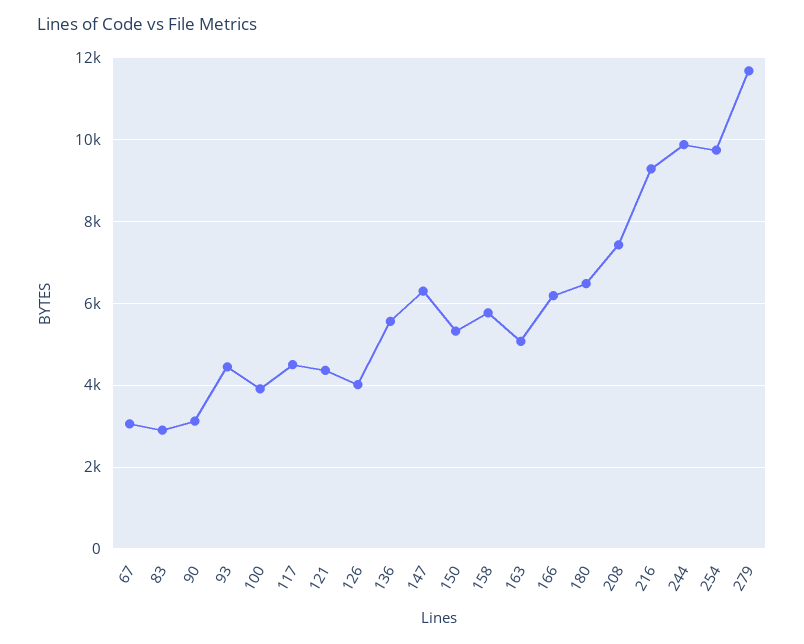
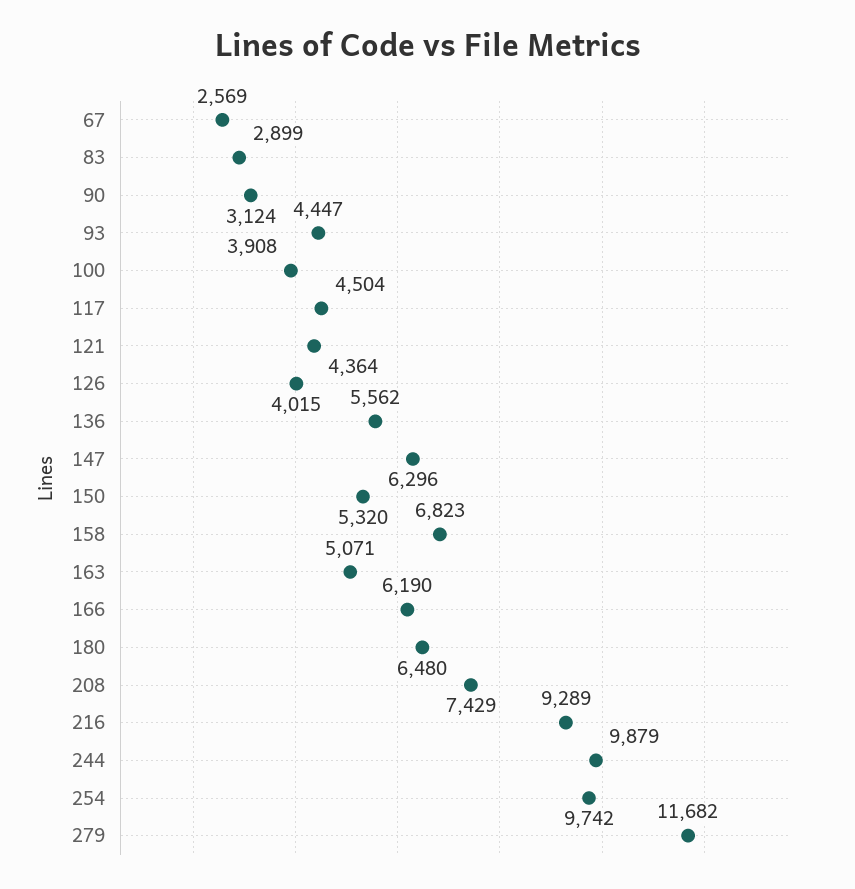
67: 3000 -> 2569
158: 5800 -> 6823

